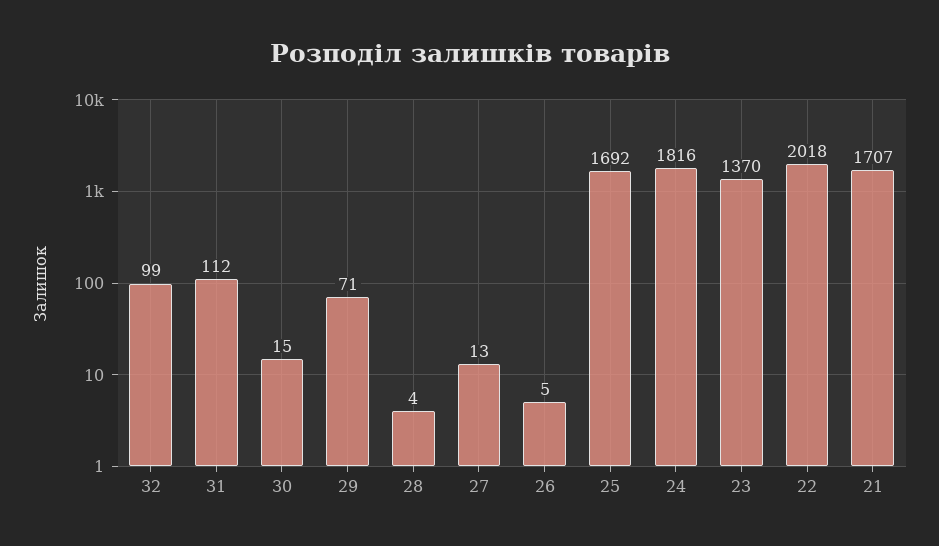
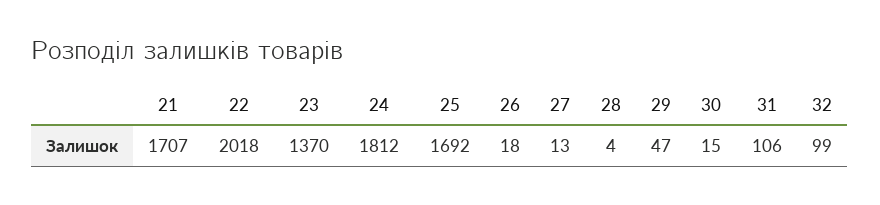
31: 112 -> 106
29: 71 -> 47
26: 5 -> 18
24: 1816 -> 1812

